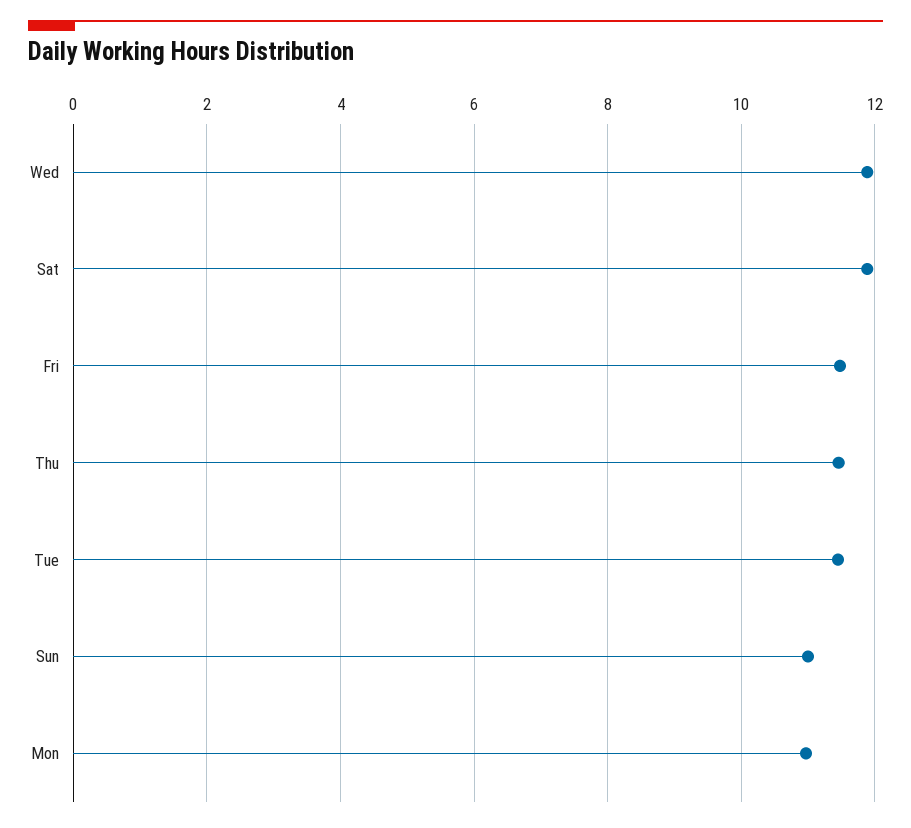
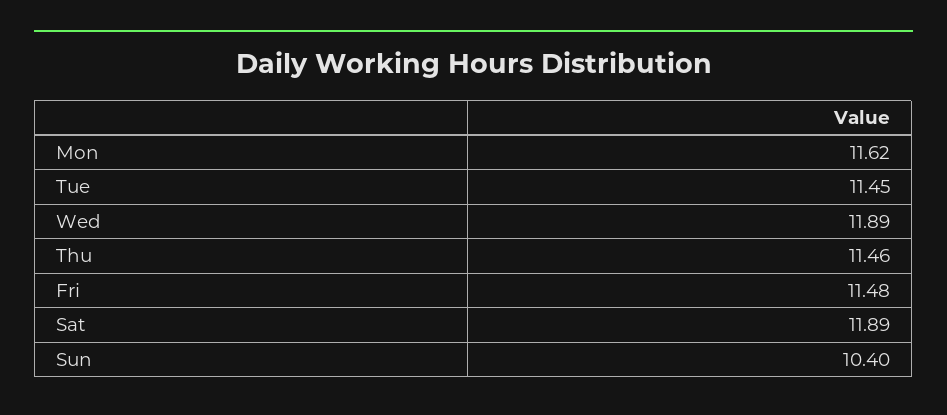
Sun: 11 -> 10.4
Mon: 11 -> 11.62

